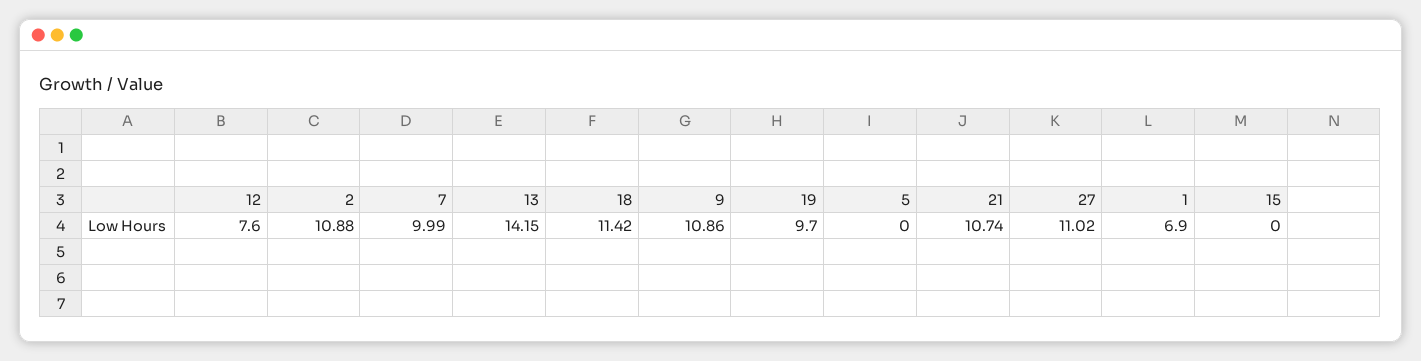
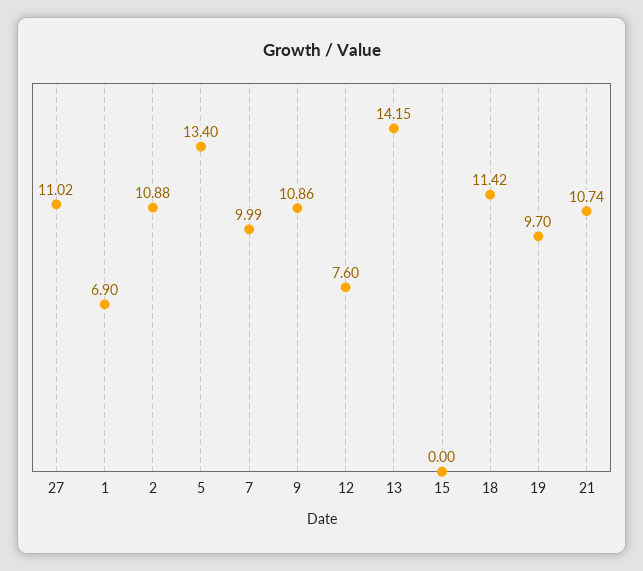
5: 0 -> 13.4

